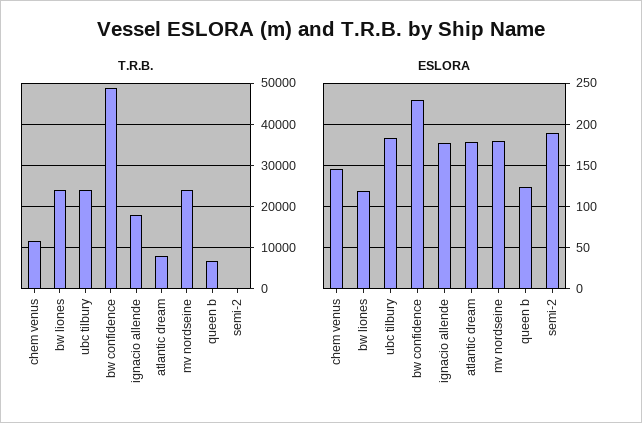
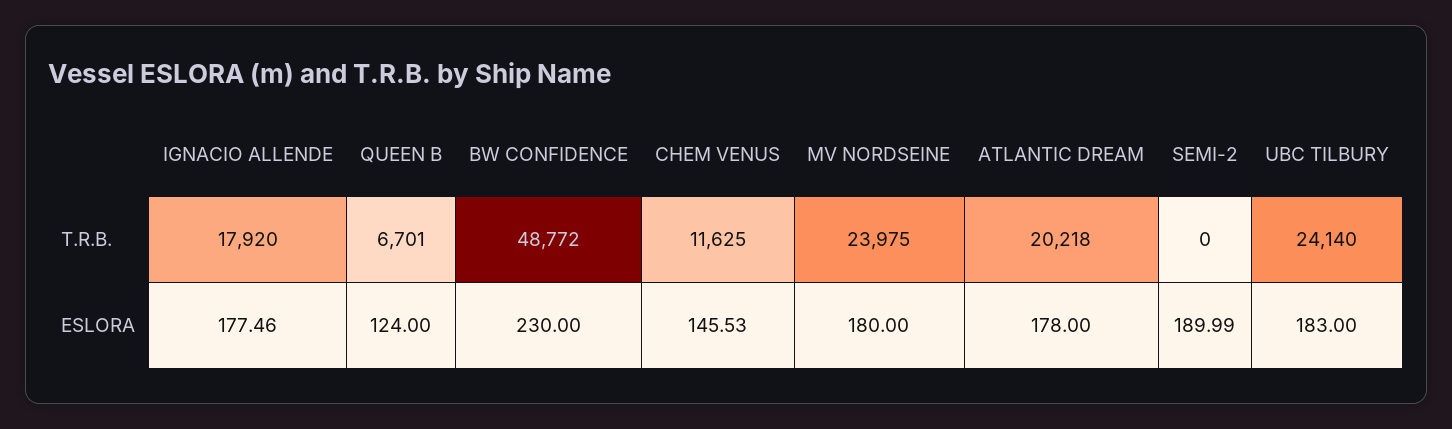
T.R.B., bw liones: 24000 -> none
T.R.B., atlantic dream: 8000 -> 20218
ESLORA, bw liones: 120 -> none

